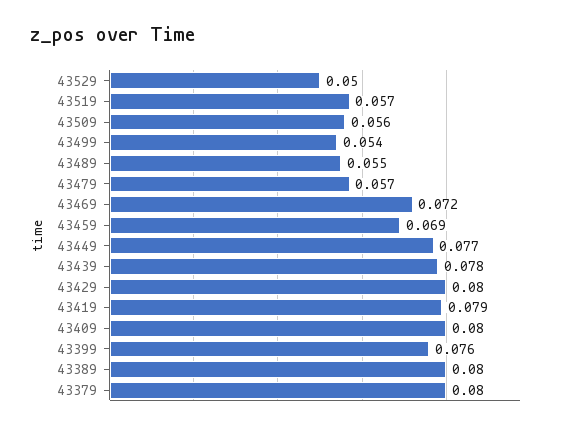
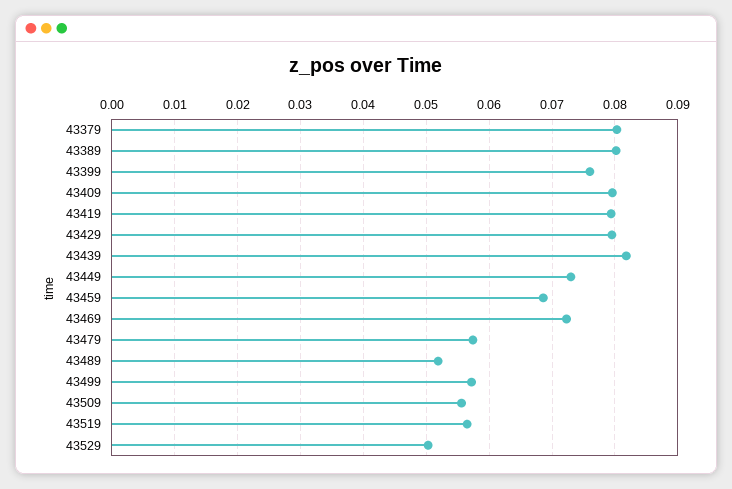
43499: 0.054 -> 0.057
43489: 0.055 -> 0.052
43449: 0.077 -> 0.073
43439: 0.078 -> 0.082

